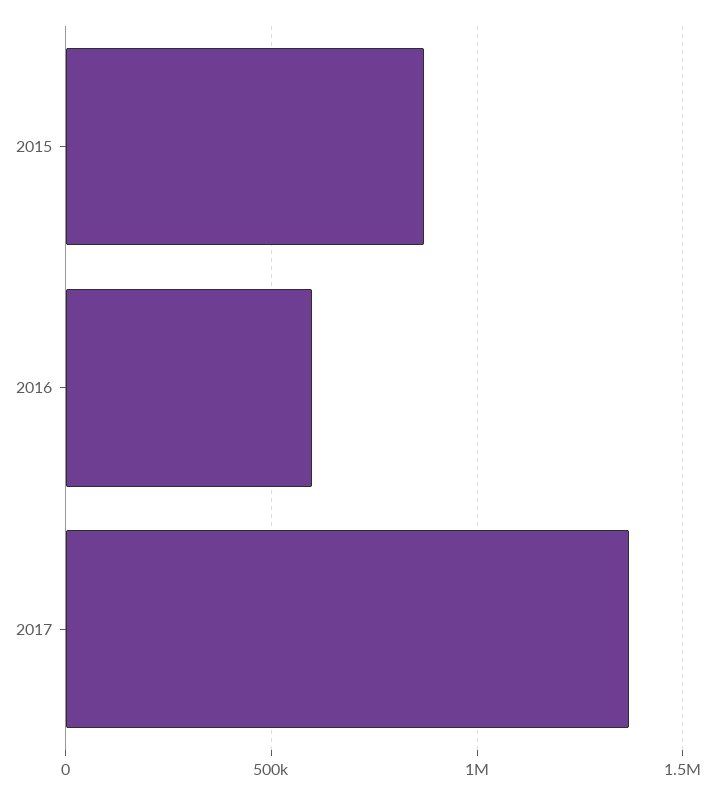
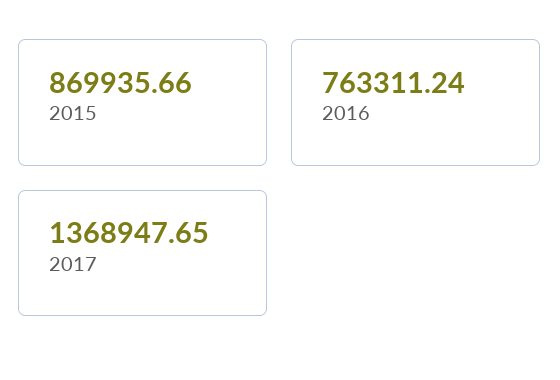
2016: 600000 -> 763311.24

